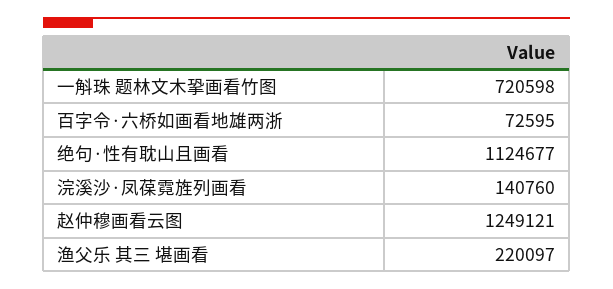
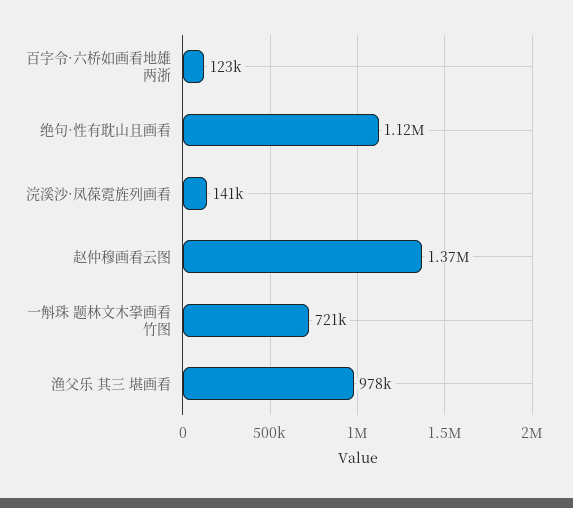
百字令·六桥如画看地雄两浙: 72595 -> 123000
赵仲穆画看云图: 1249121 -> 1370000
渔父乐 其三 堪画看: 220097 -> 978000

